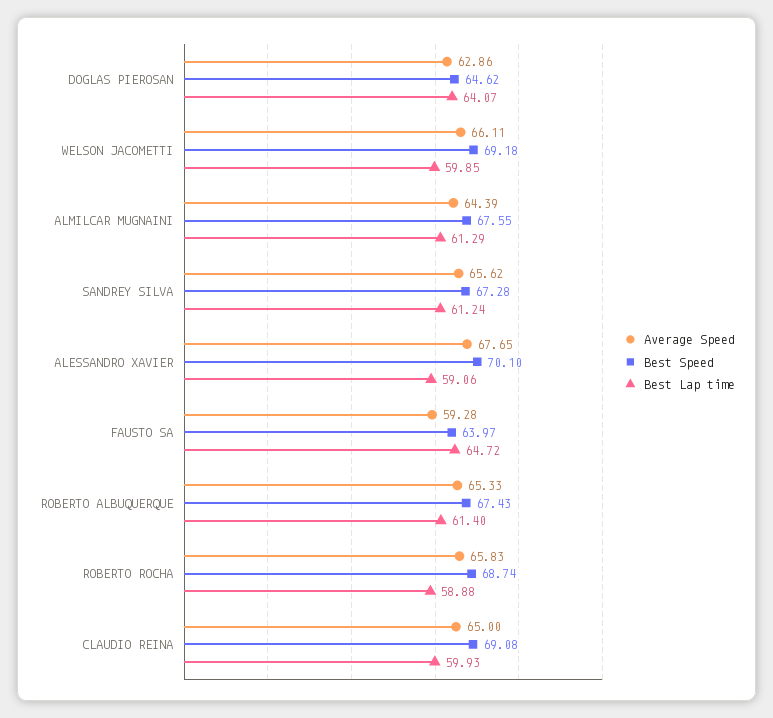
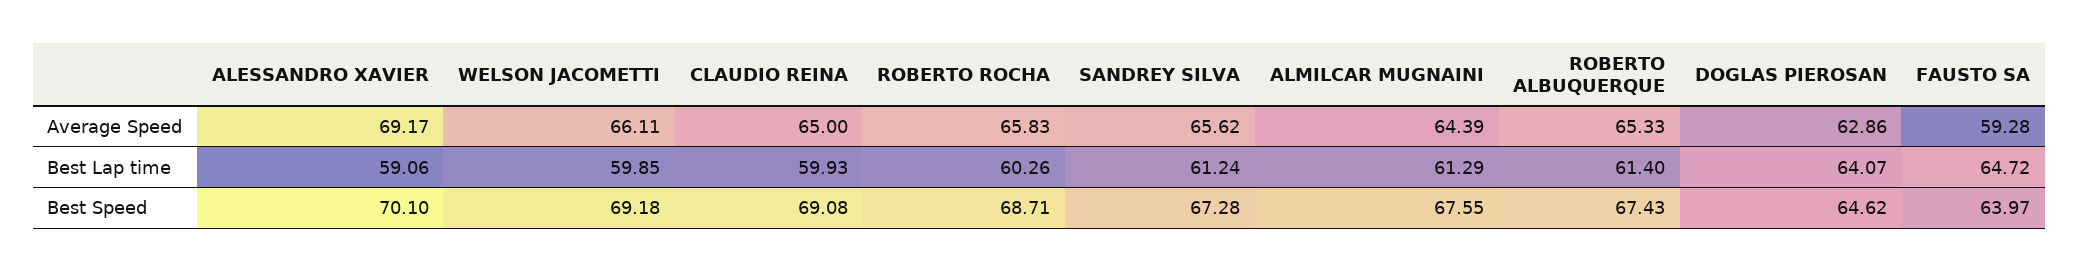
Average Speed, ALESSANDRO XAVIER: 67.65 -> 69.17
Best Speed, ROBERTO ROCHA: 68.74 -> 68.71
Best Lap time, ROBERTO ROCHA: 58.88 -> 60.26

